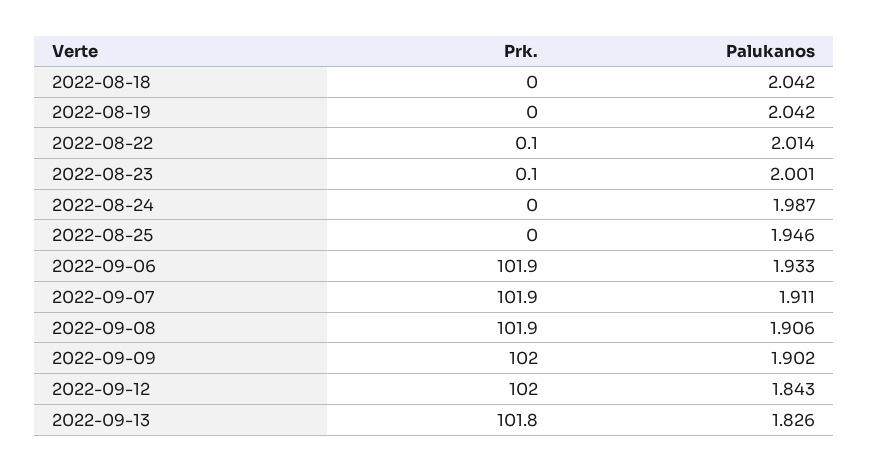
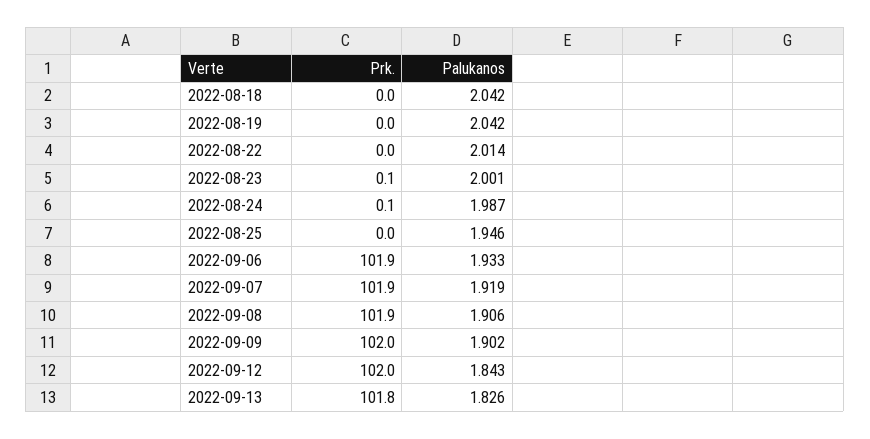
Prk., 2022-08-22: 0.1 -> 0
Prk., 2022-08-24: 0 -> 0.1
Palukanos, 2022-09-07: 1.911 -> 1.919

